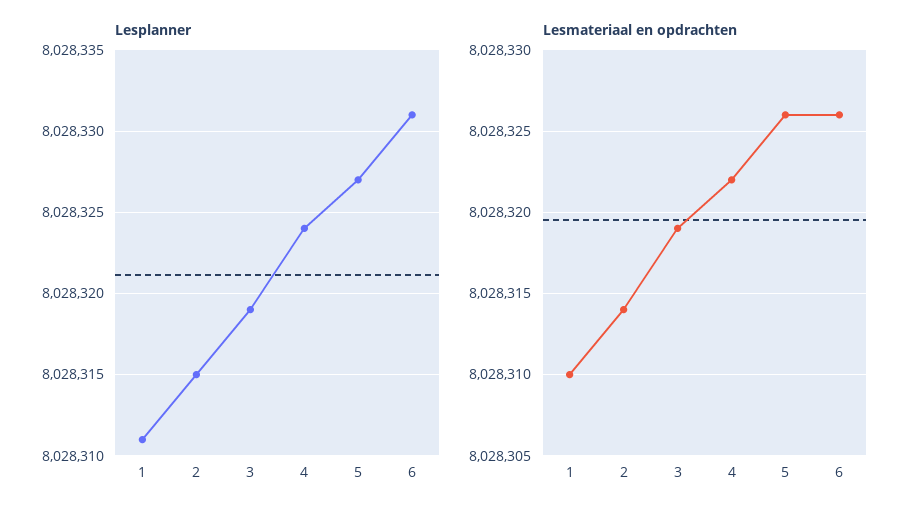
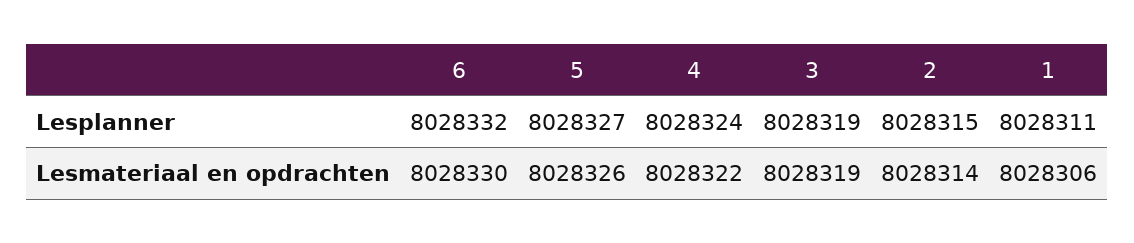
Lesplanner, 6: 8028331 -> 8028332
Lesmateriaal en opdrachten, 1: 8028310 -> 8028306
Lesmateriaal en opdrachten, 6: 8028326 -> 8028330

